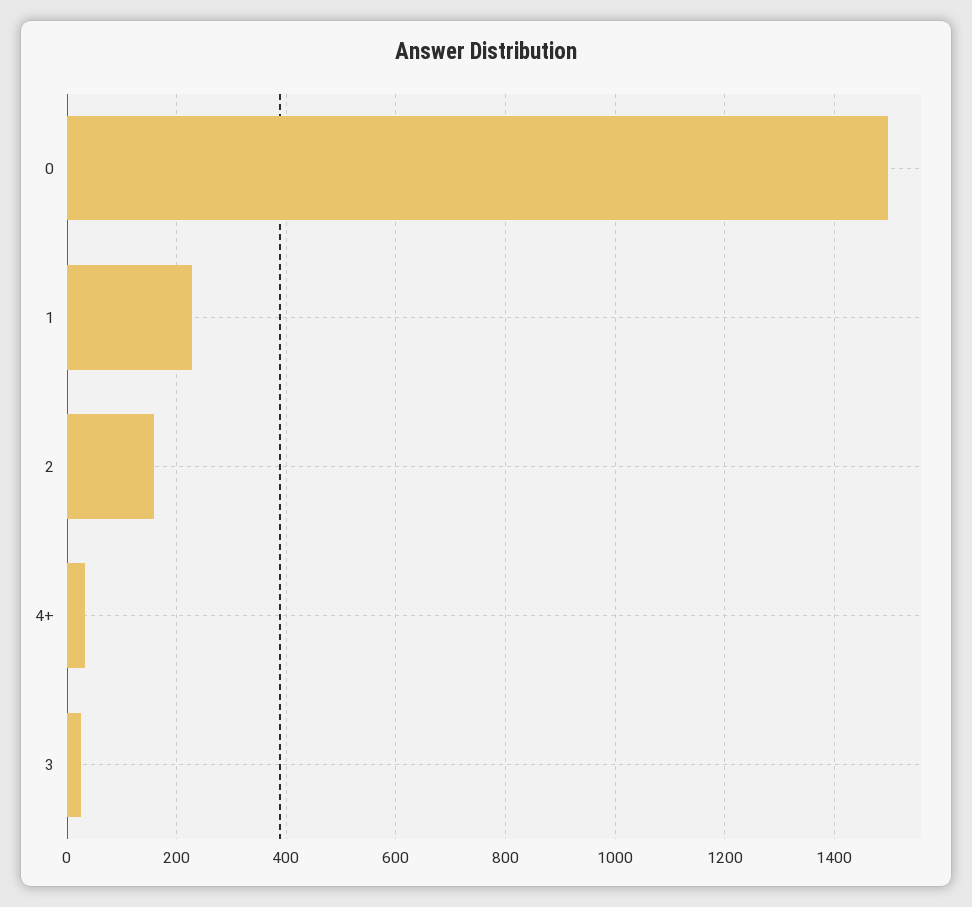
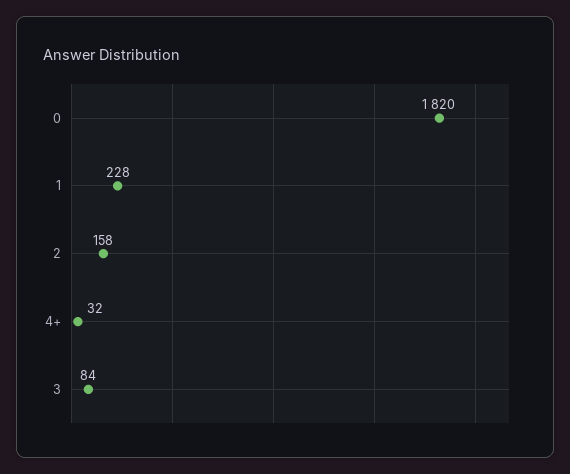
0: 1500 -> 1820
3: 20 -> 84

